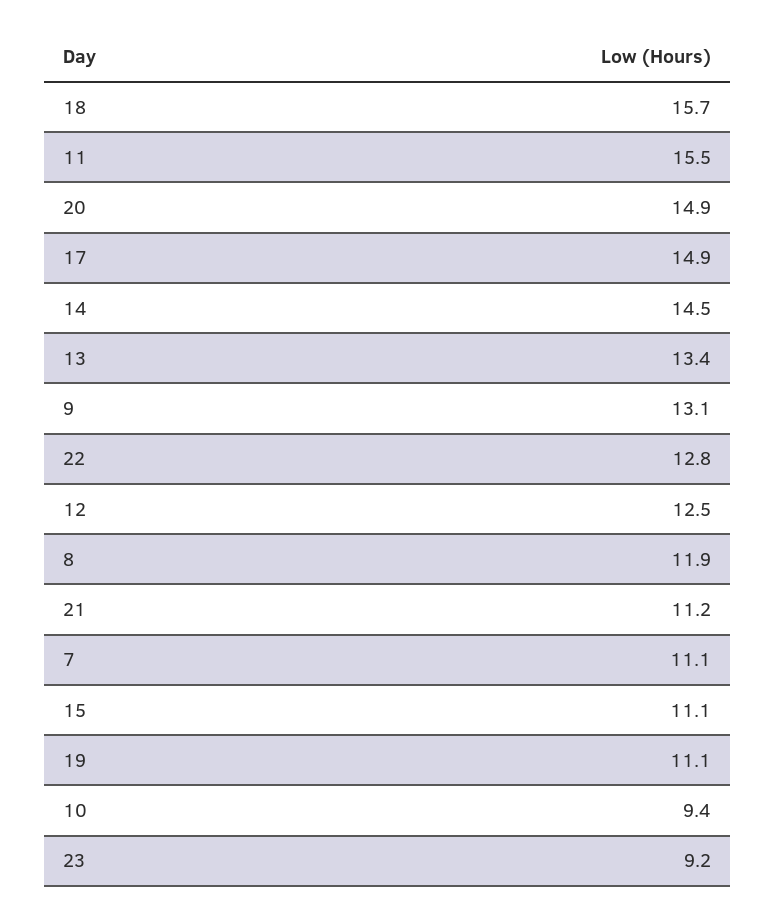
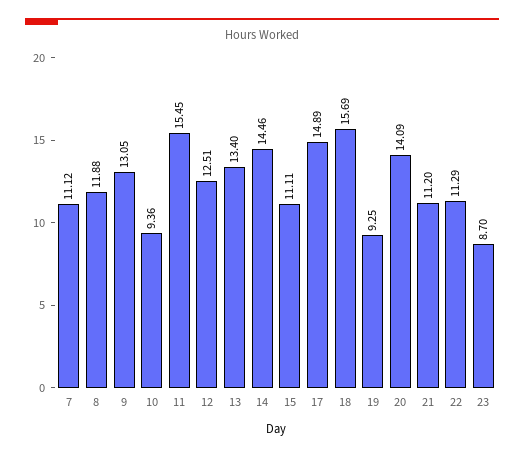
20: 14.9 -> 14.09
22: 12.8 -> 11.29
19: 11.1 -> 9.25
23: 9.2 -> 8.7

